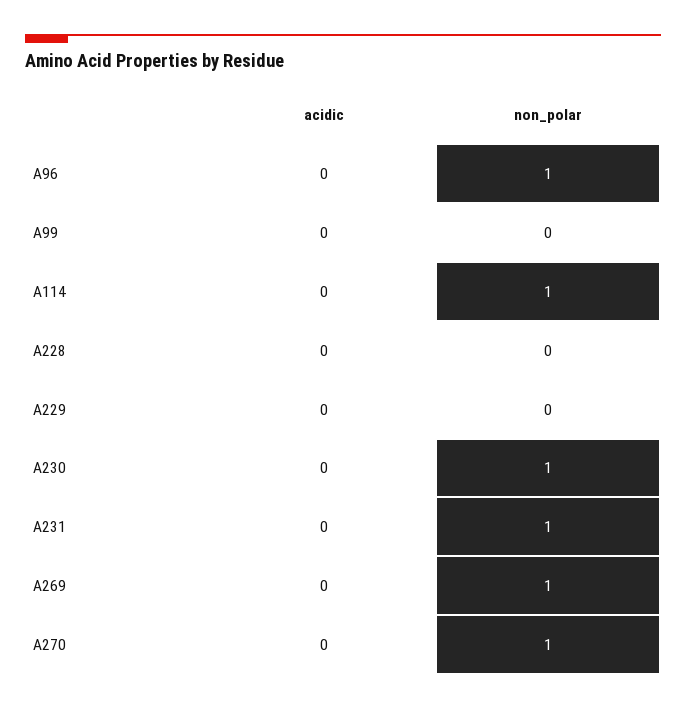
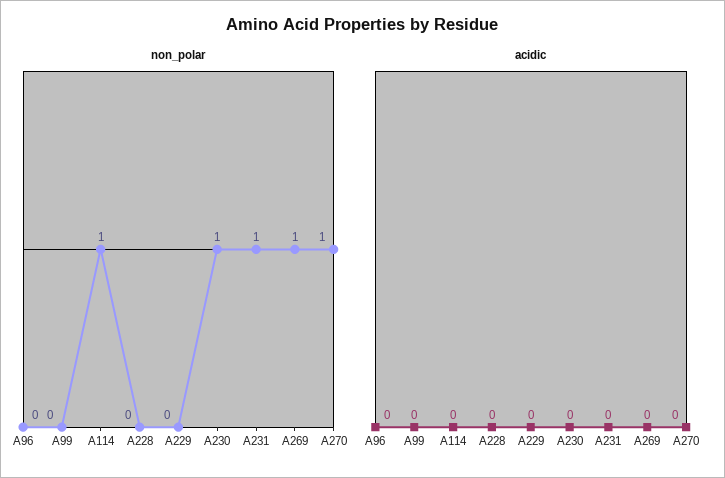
non_polar, A96: 1 -> 0

